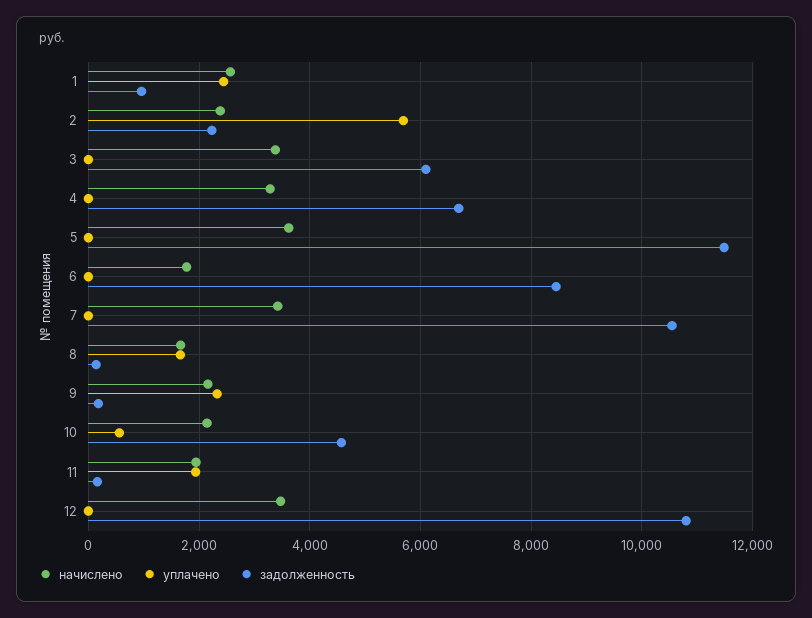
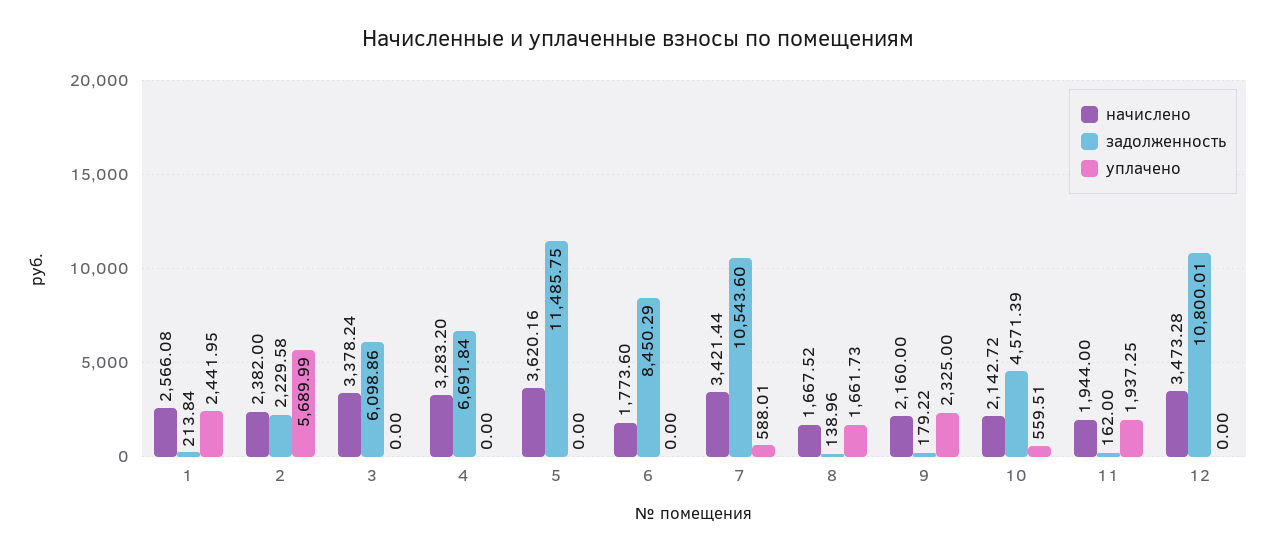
задолженность, 1: 1000 -> 213.84
уплачено, 7: 0 -> 588.01

